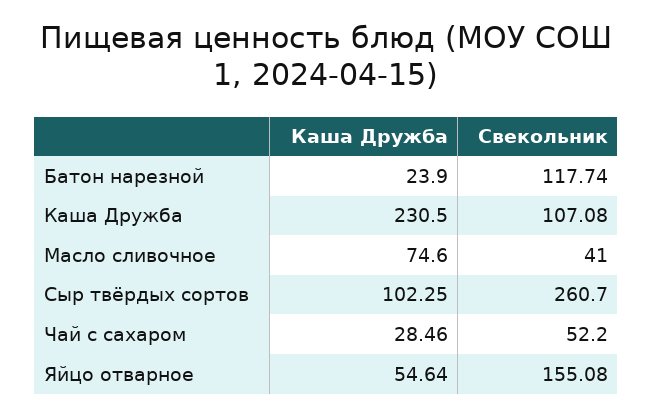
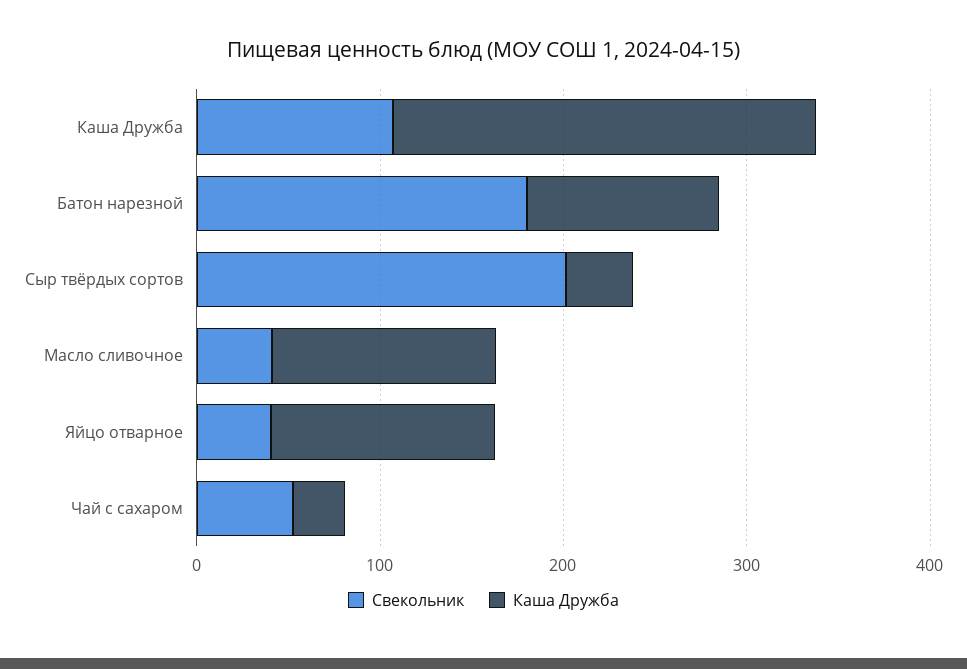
Каша Дружба, Батон нарезной: 23.9 -> 100
Свекольник, Батон нарезной: 117.74 -> 180
Каша Дружба, Масло сливочное: 74.6 -> 120
Каша Дружба, Сыр твёрдых сортов: 102.25 -> 40
Свекольник, Сыр твёрдых сортов: 260.7 -> 200
Каша Дружба, Яйцо отварное: 54.64 -> 120
Свекольник, Яйцо отварное: 155.08 -> 40

